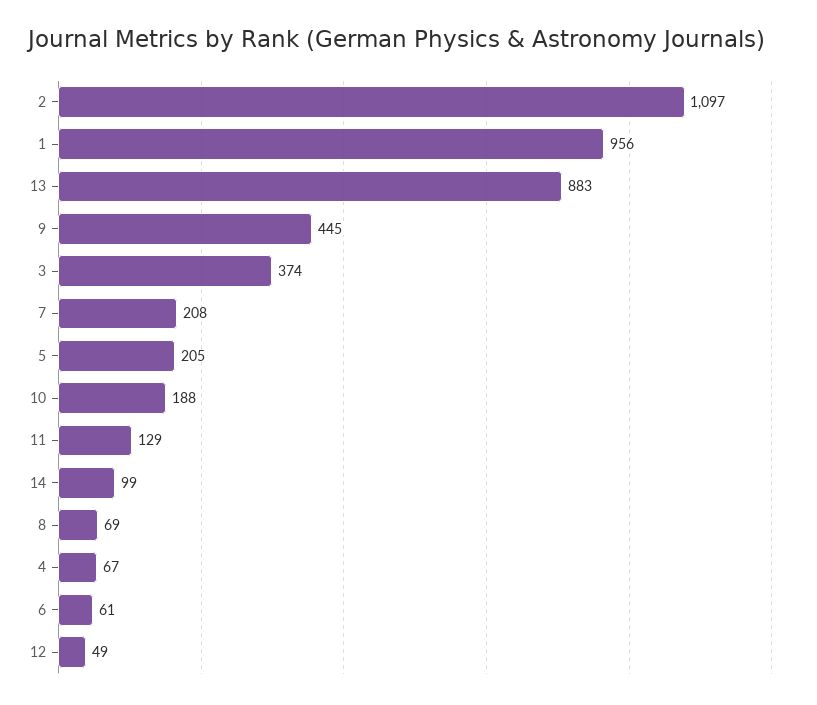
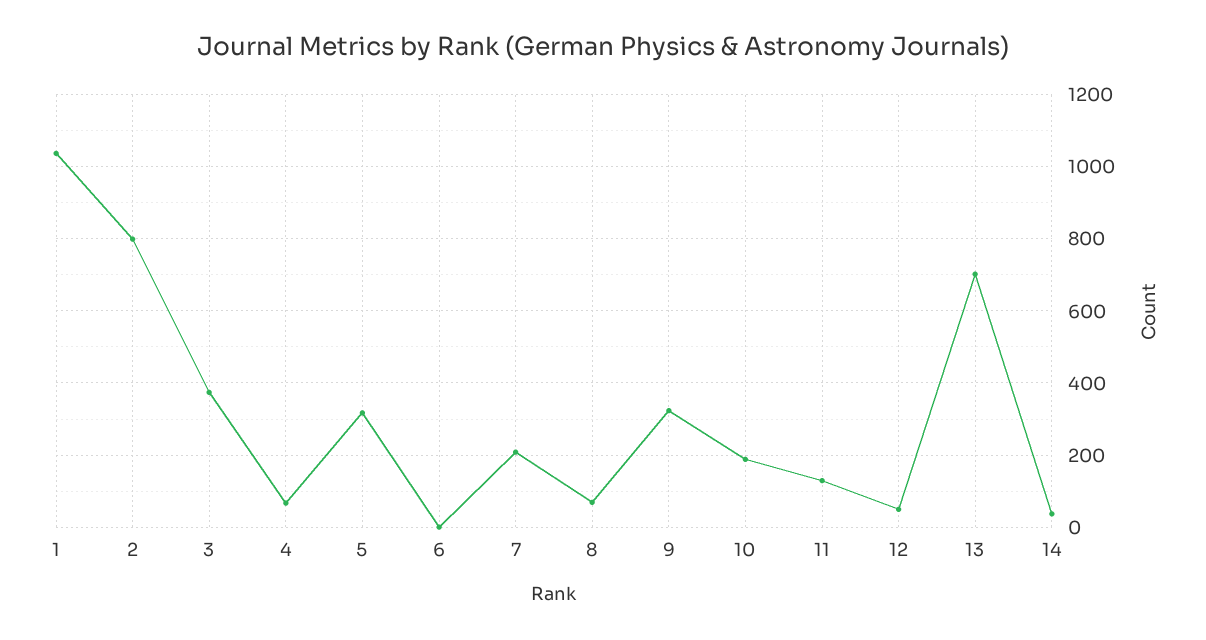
2: 1097 -> 800
1: 956 -> 1040
13: 883 -> 700
9: 445 -> 320
5: 205 -> 320
14: 99 -> 40
6: 61 -> 0

